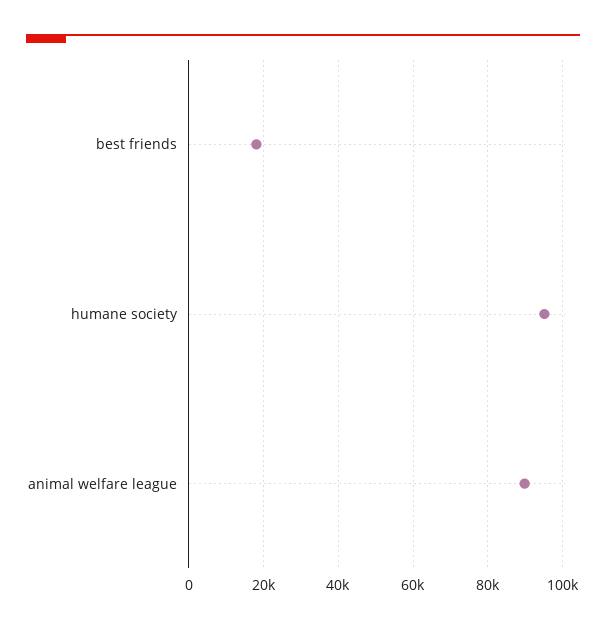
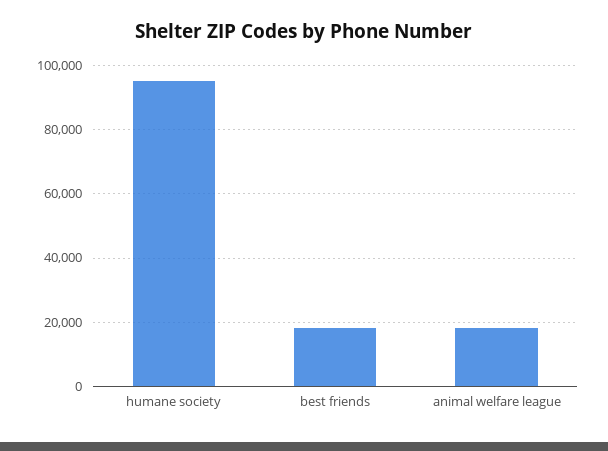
animal welfare league: 90000 -> 18000

